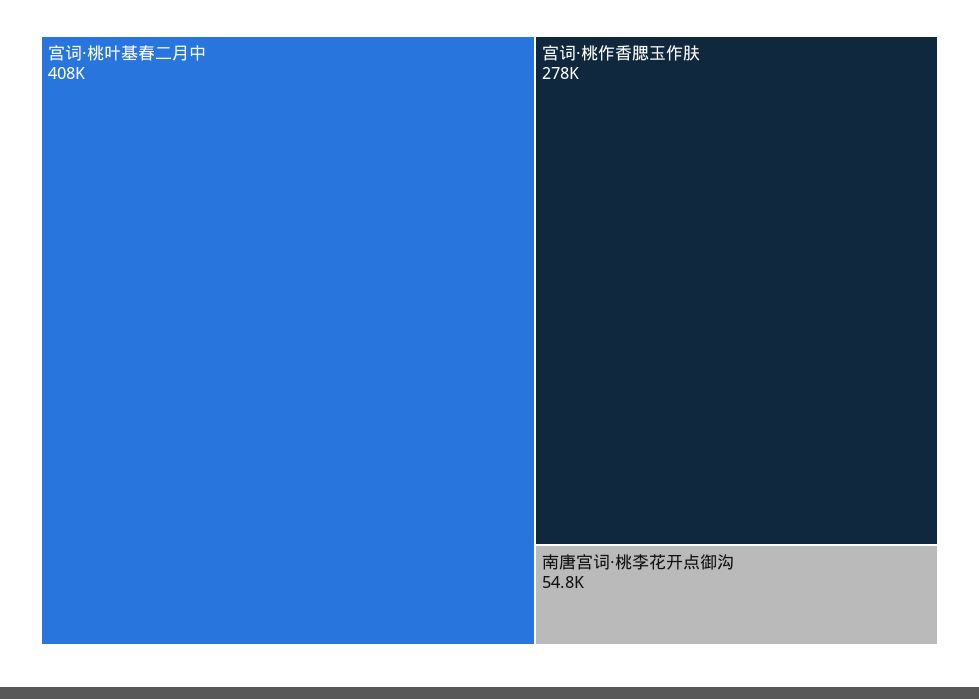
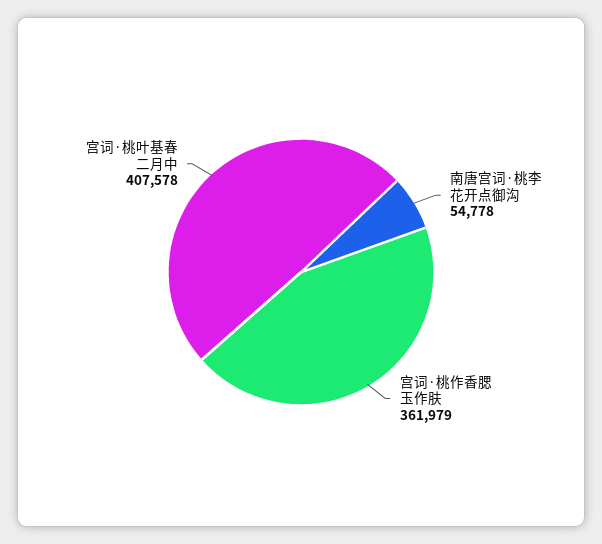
宫词·桃作香腮玉作肤: 278000 -> 361979

